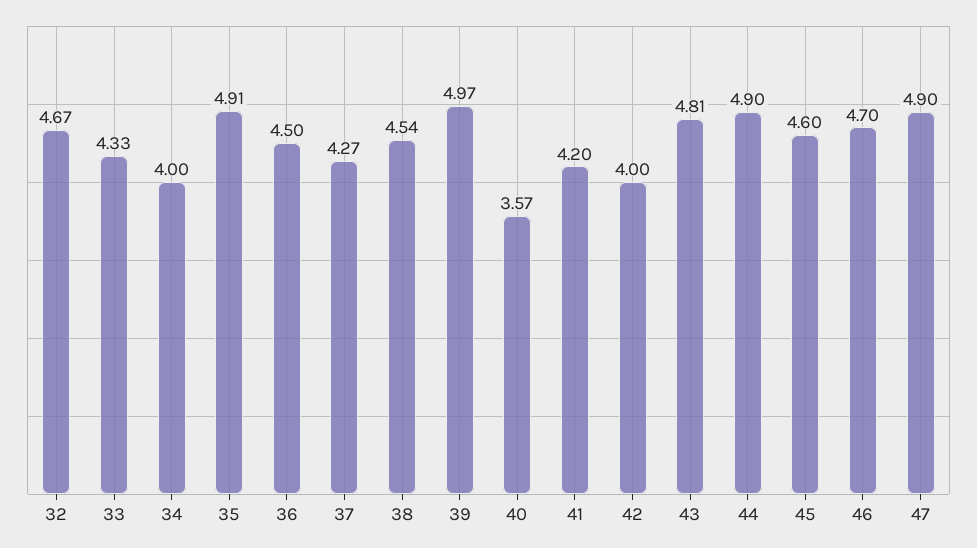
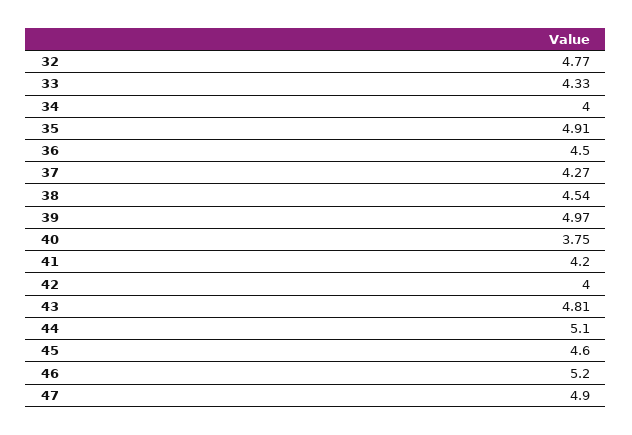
32: 4.67 -> 4.77
40: 3.57 -> 3.75
44: 4.9 -> 5.1
46: 4.7 -> 5.2

